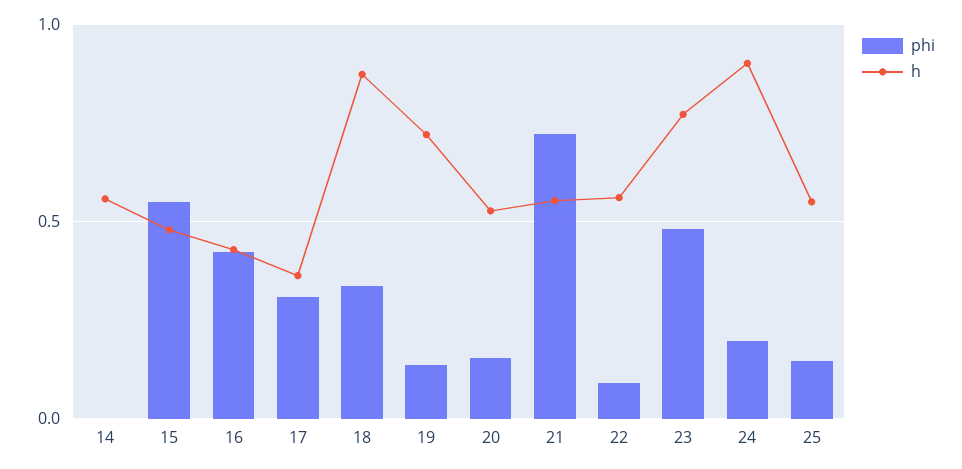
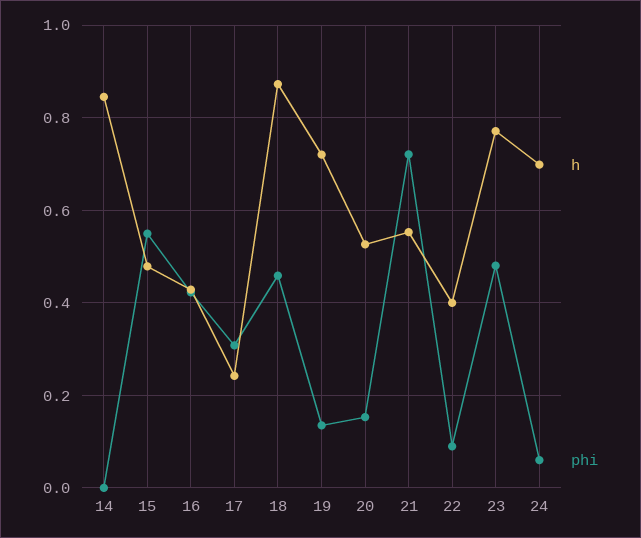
h, 14: 0.55 -> 0.84
h, 17: 0.35 -> 0.24
phi, 18: 0.35 -> 0.46
h, 22: 0.55 -> 0.4
phi, 24: 0.2 -> 0.06
h, 24: 0.9 -> 0.7
phi, 25: 0.15 -> none
h, 25: 0.55 -> none

